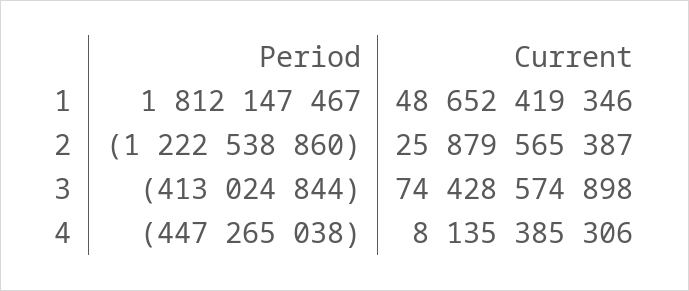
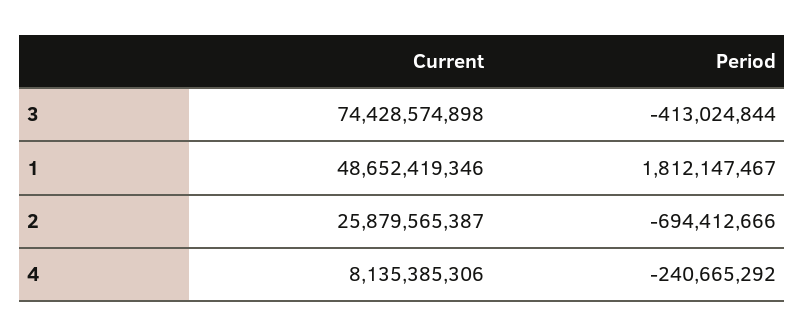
Period, 2: -1222538860 -> -694412666
Period, 4: -447265038 -> -240665292

